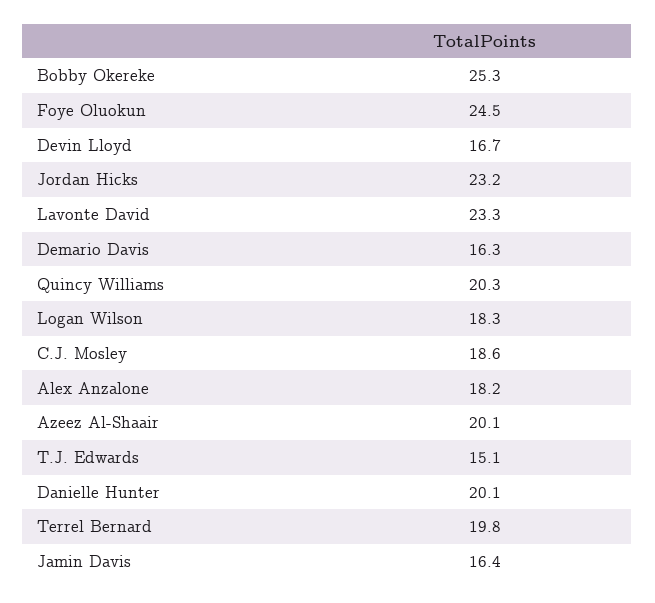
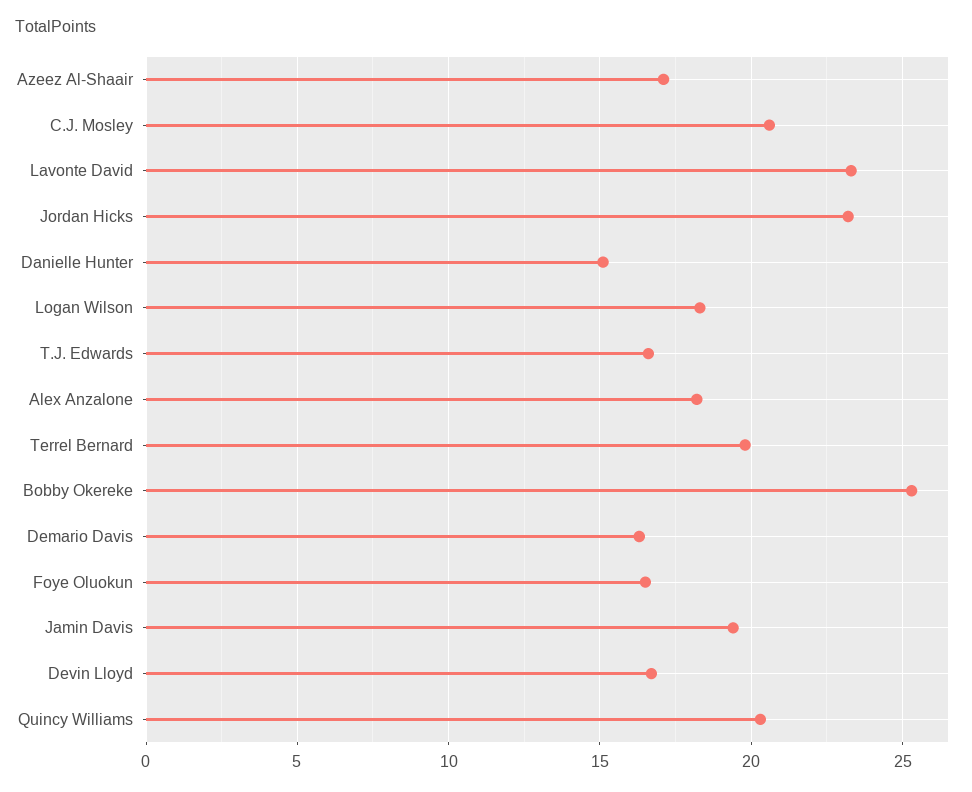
Foye Oluokun: 24.5 -> 16.5
C.J. Mosley: 18.6 -> 20.5
Azeez Al-Shaair: 20.1 -> 17
T.J. Edwards: 15.1 -> 16.5
Danielle Hunter: 20.1 -> 15
Jamin Davis: 16.4 -> 19.5

